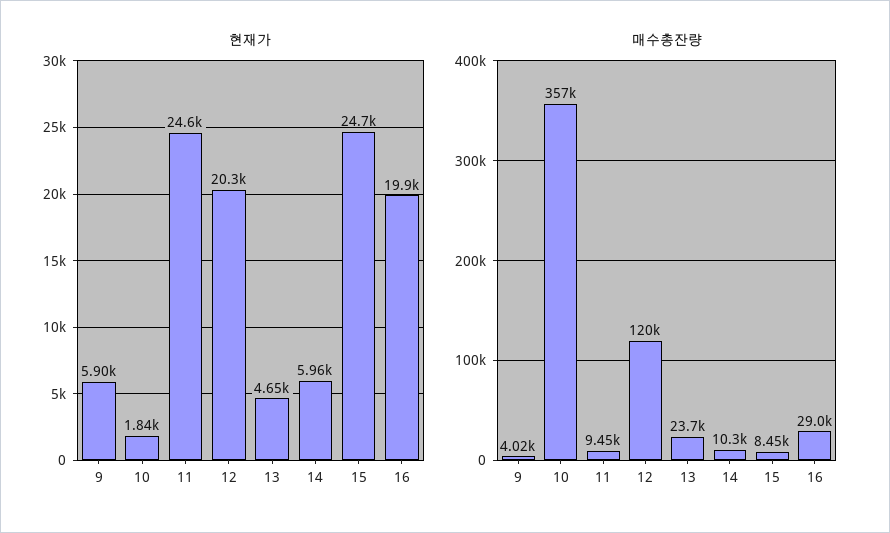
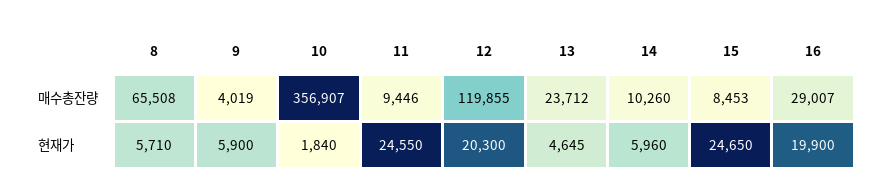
매수총잔량, 8: none -> 65508
현재가, 8: none -> 5710

